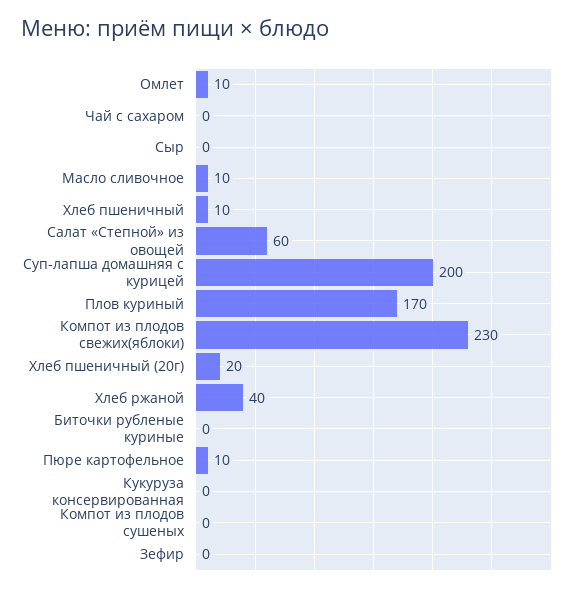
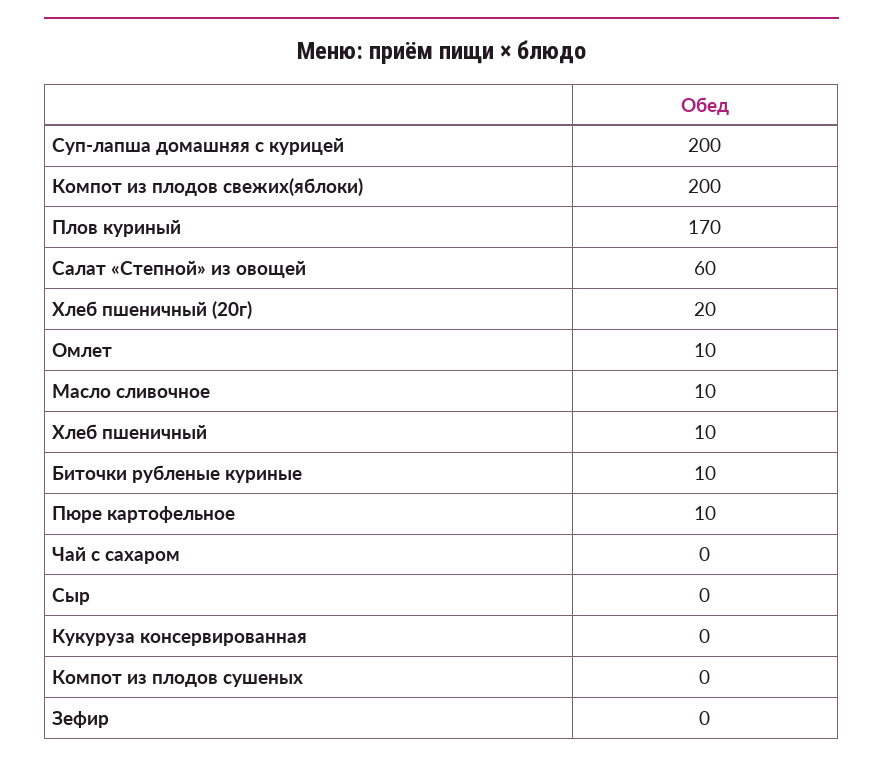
Компот из плодов свежих(яблоки): 230 -> 200
Хлеб ржаной: 40 -> none
Биточки рубленые куриные: 0 -> 10

